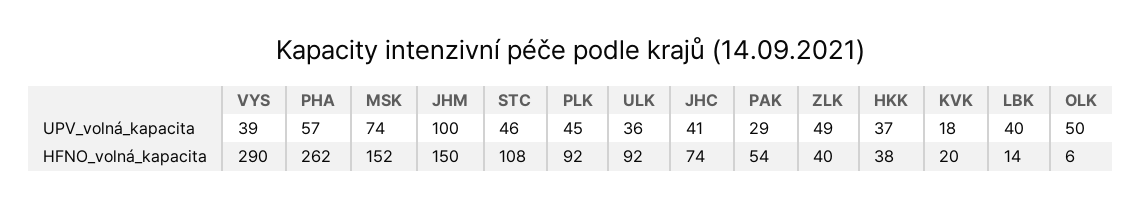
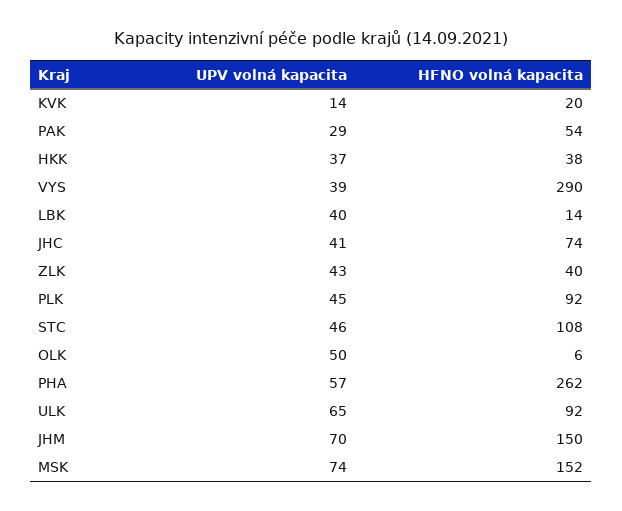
JHM, UPV_volná_kapacita: 100 -> 70
ULK, UPV_volná_kapacita: 36 -> 65
ZLK, UPV_volná_kapacita: 49 -> 43
KVK, UPV_volná_kapacita: 18 -> 14

